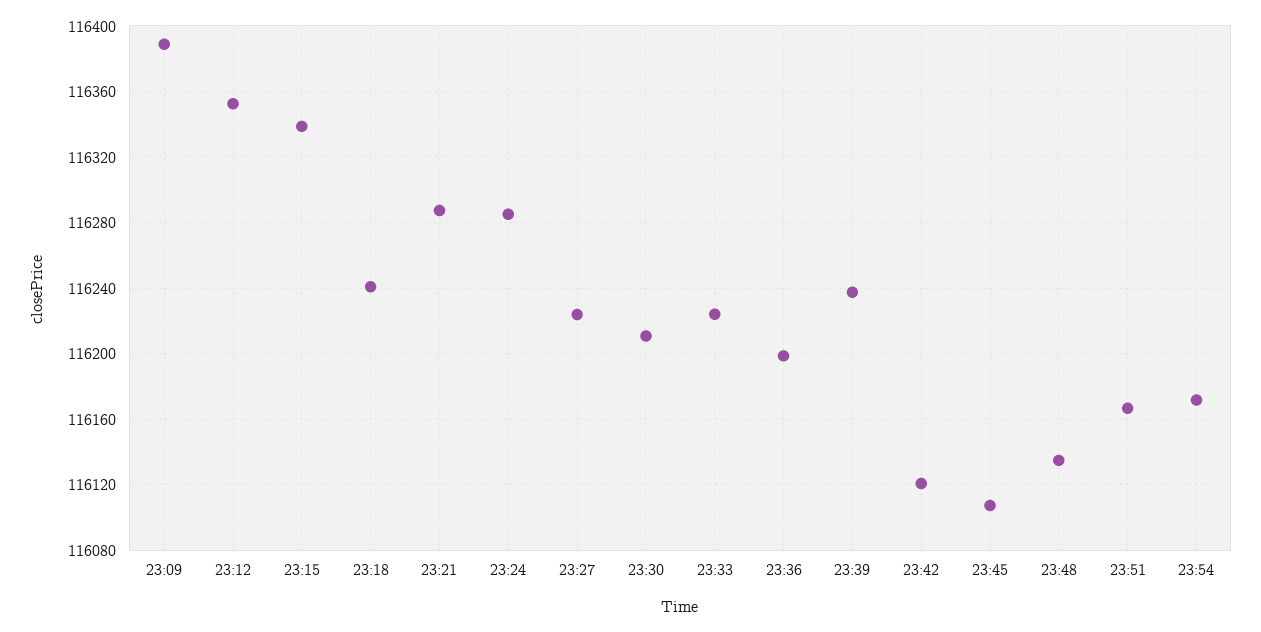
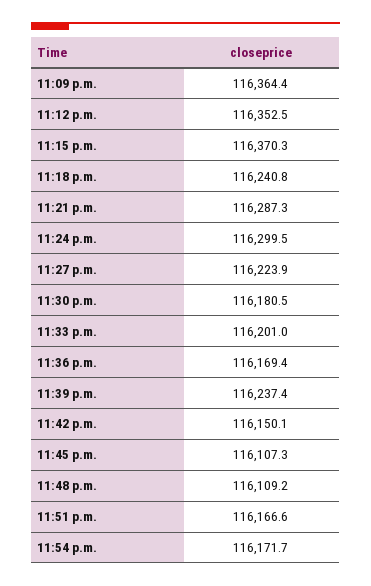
23:09: 116390 -> 116364.4
23:15: 116340 -> 116370.3
23:24: 116285 -> 116299.5
23:30: 116210 -> 116180.5
23:33: 116225 -> 116201
23:36: 116200 -> 116169.4
23:42: 116120 -> 116150.1
23:48: 116135 -> 116109.2

